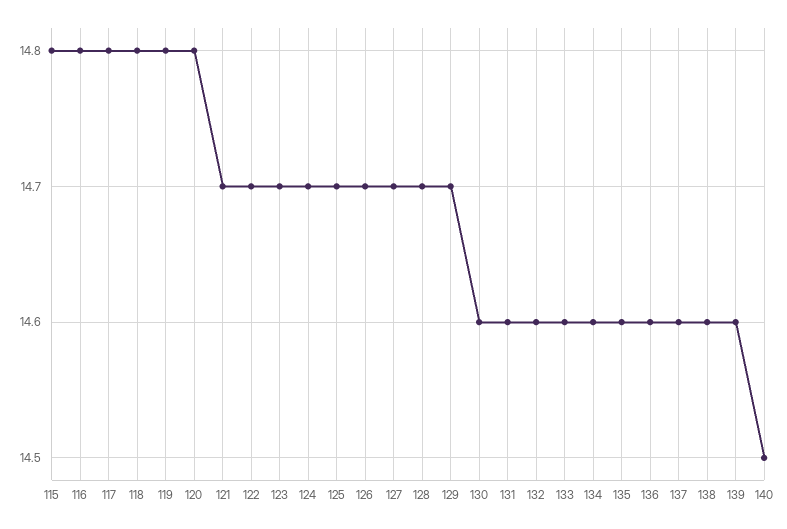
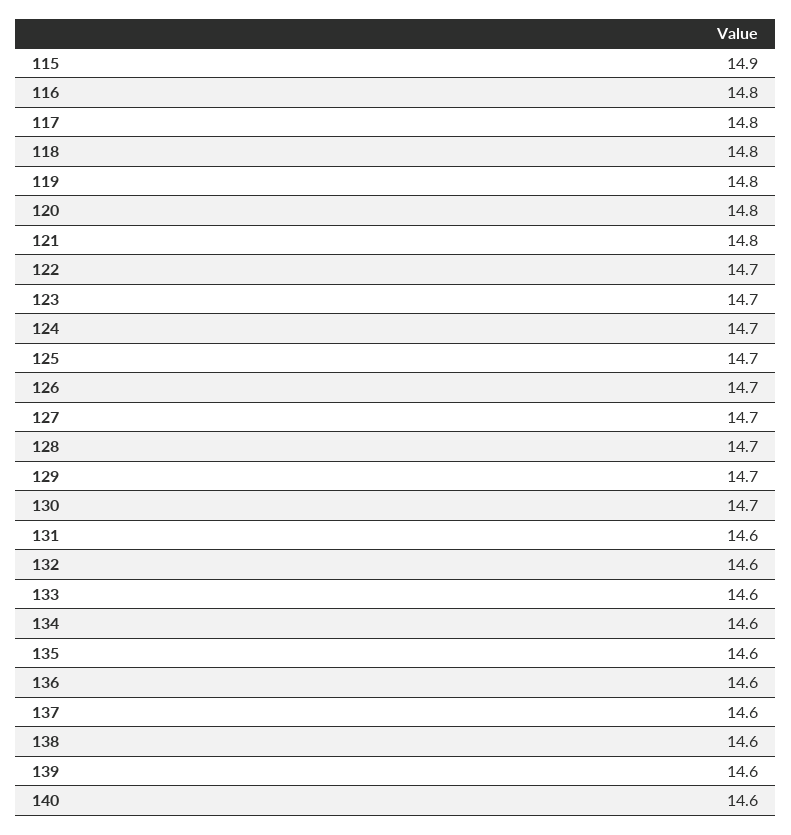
115: 14.8 -> 14.9
121: 14.7 -> 14.8
130: 14.6 -> 14.7
140: 14.5 -> 14.6

